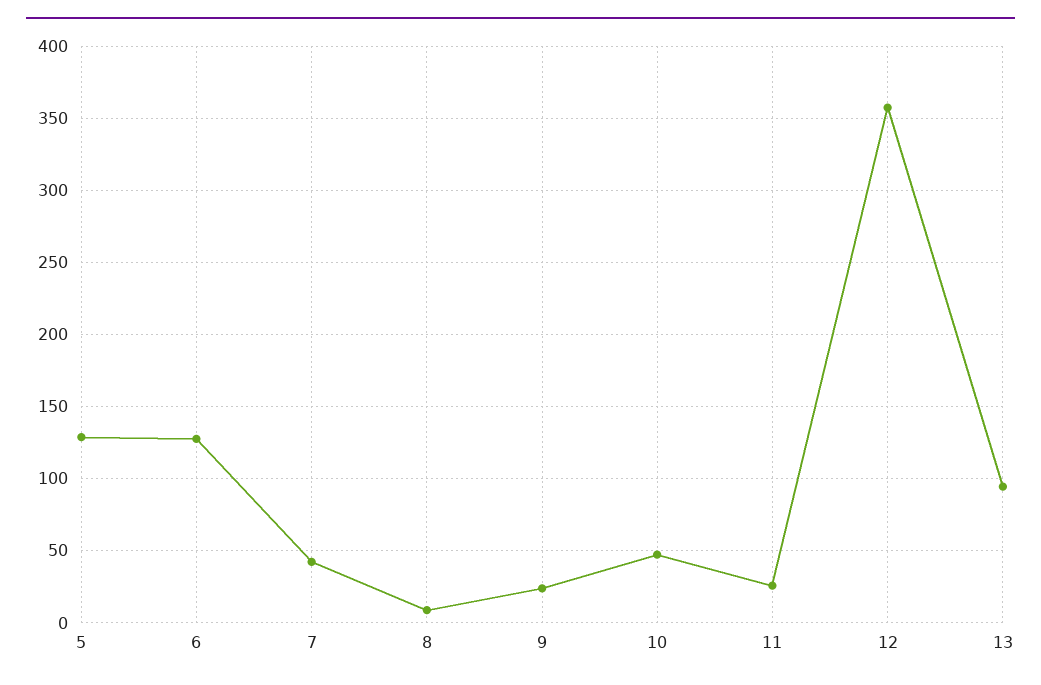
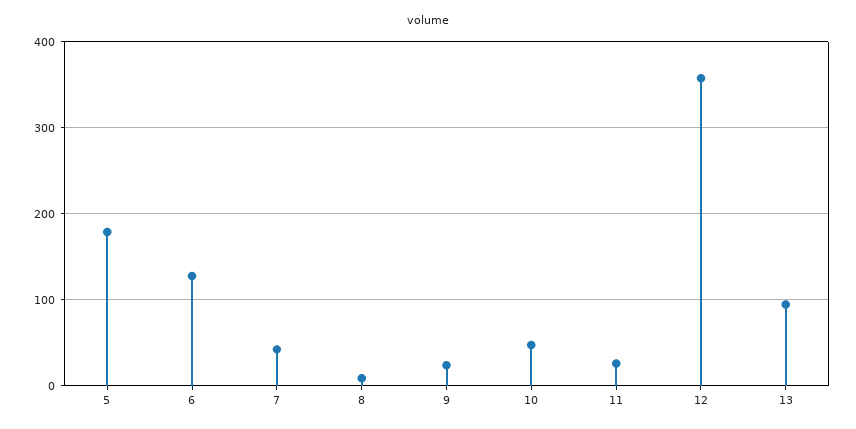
5: 130 -> 180

